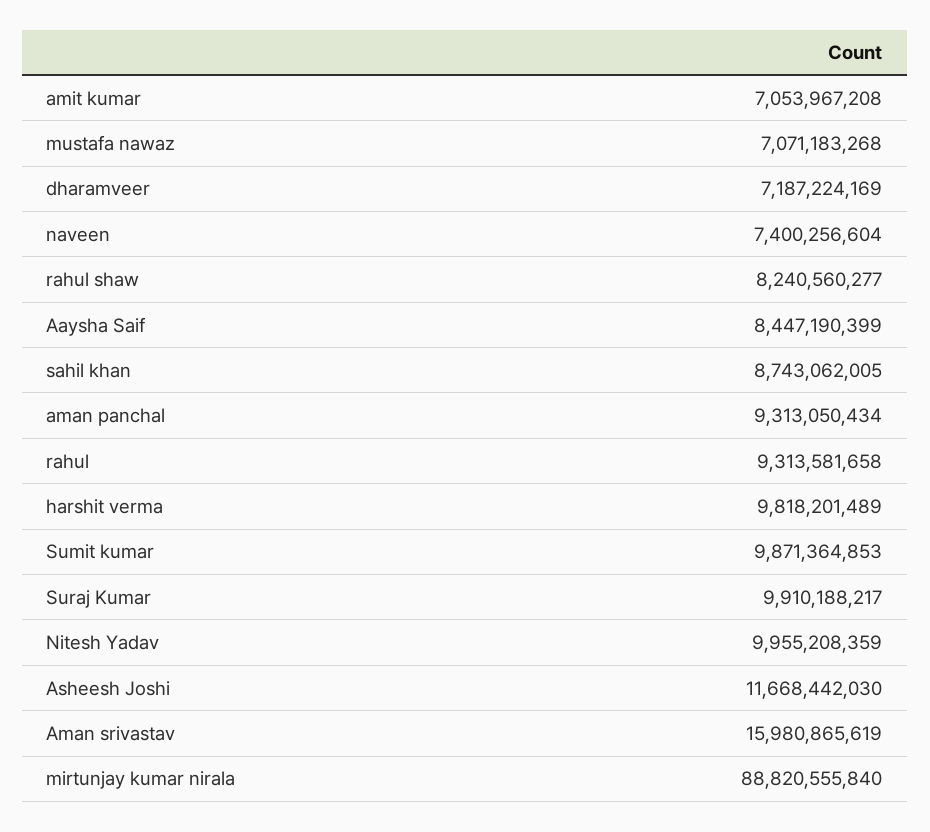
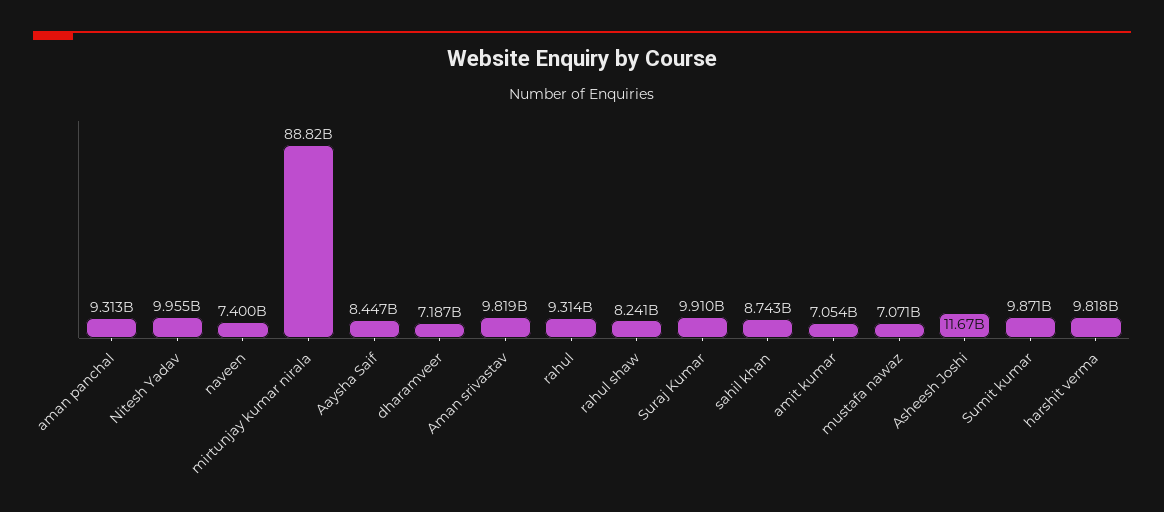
Aman srivastav: 15980865619 -> 9819000000

